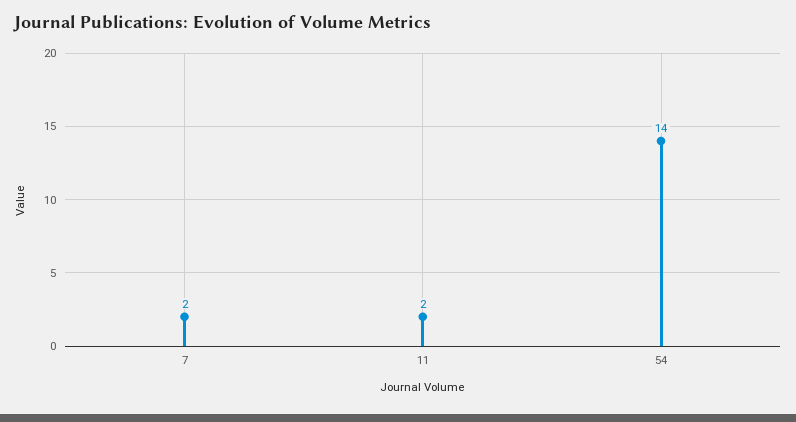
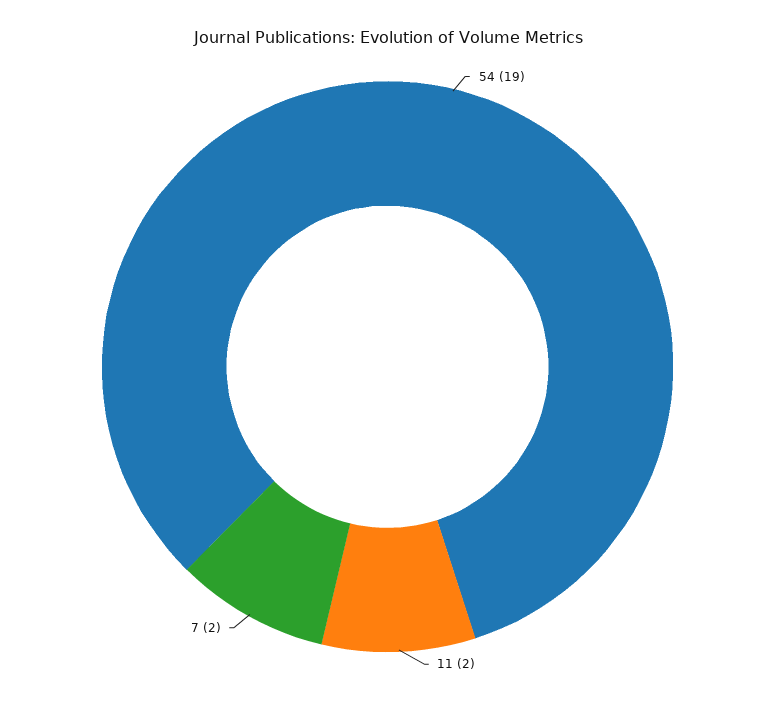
54: 14 -> 19

